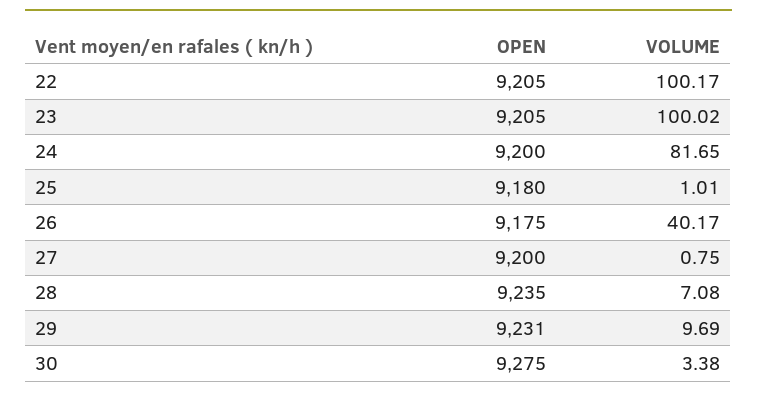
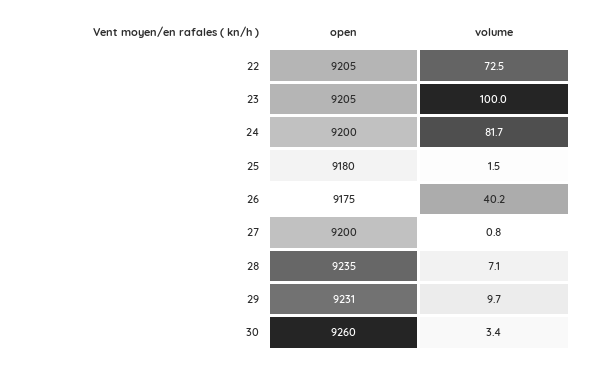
VOLUME, 22: 100.17 -> 72.5
VOLUME, 25: 1.01 -> 1.5
OPEN, 30: 9275 -> 9260

